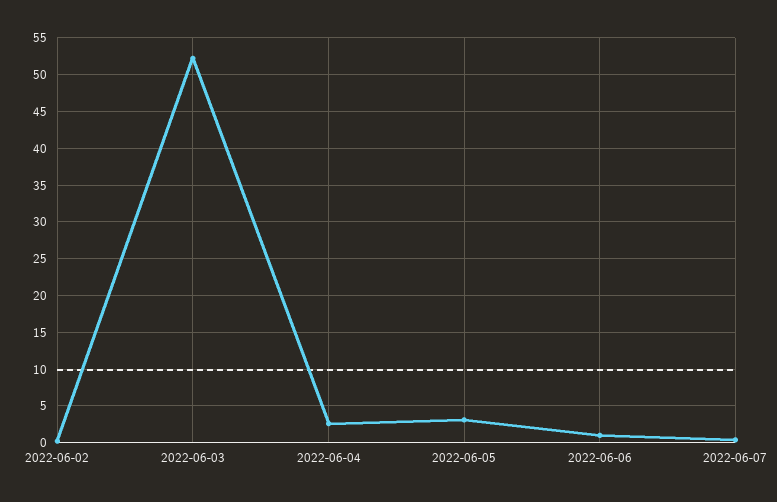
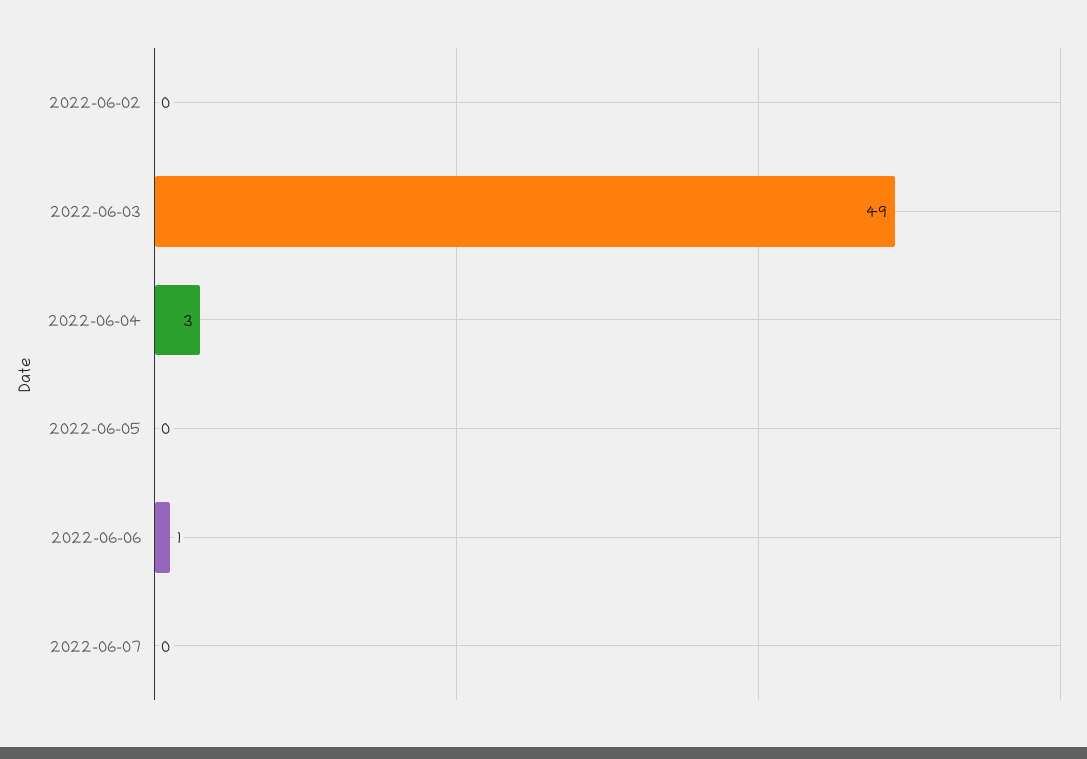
2022-06-03: 52 -> 49
2022-06-05: 3 -> 0

